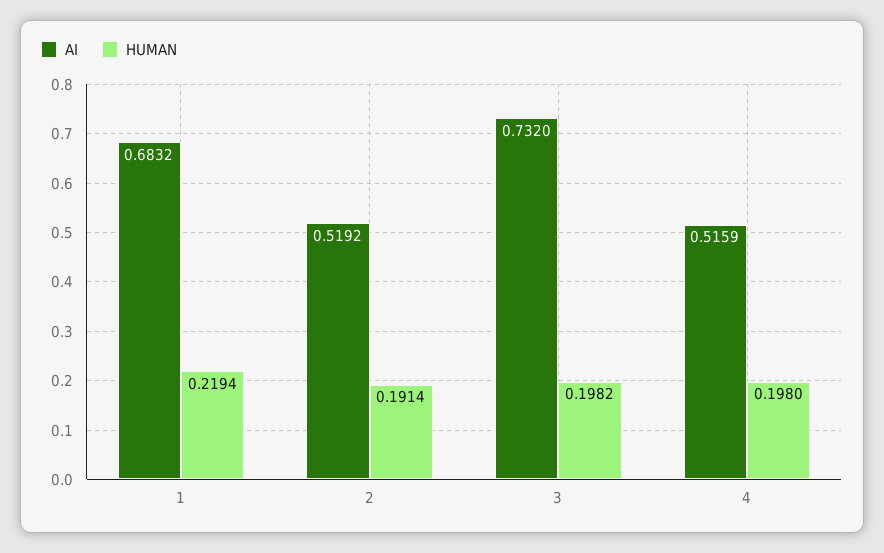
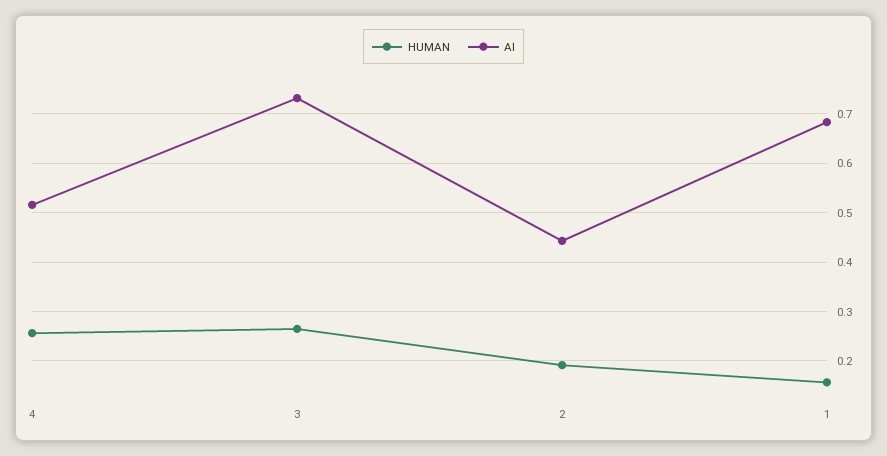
HUMAN, 1: 0.2194 -> 0.16
AI, 2: 0.5192 -> 0.44
HUMAN, 3: 0.1982 -> 0.26
HUMAN, 4: 0.198 -> 0.26

